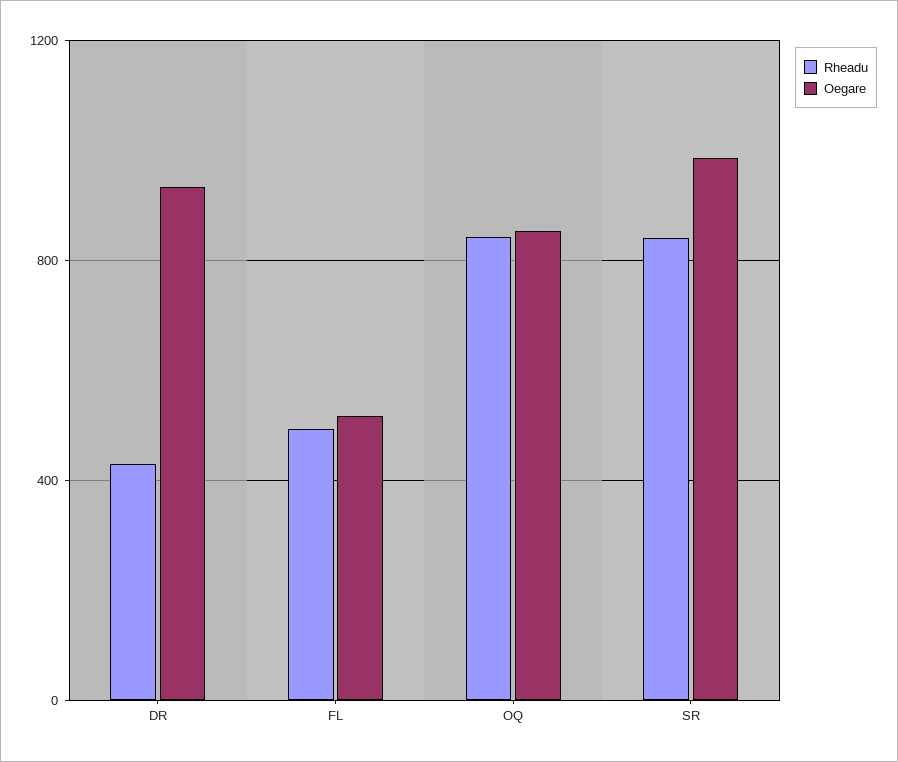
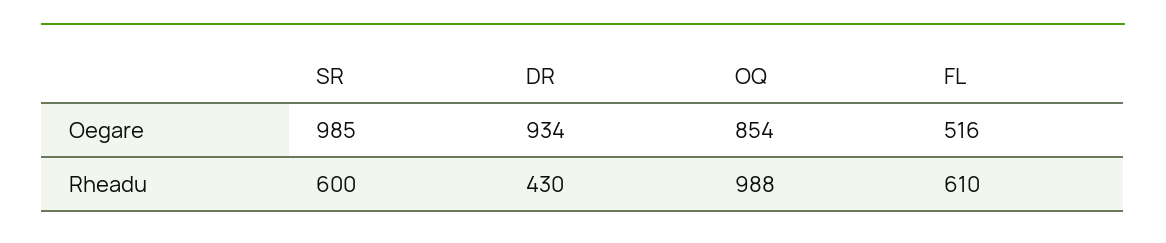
Rheadu, FL: 500 -> 610
Rheadu, OQ: 850 -> 988
Rheadu, SR: 850 -> 600

